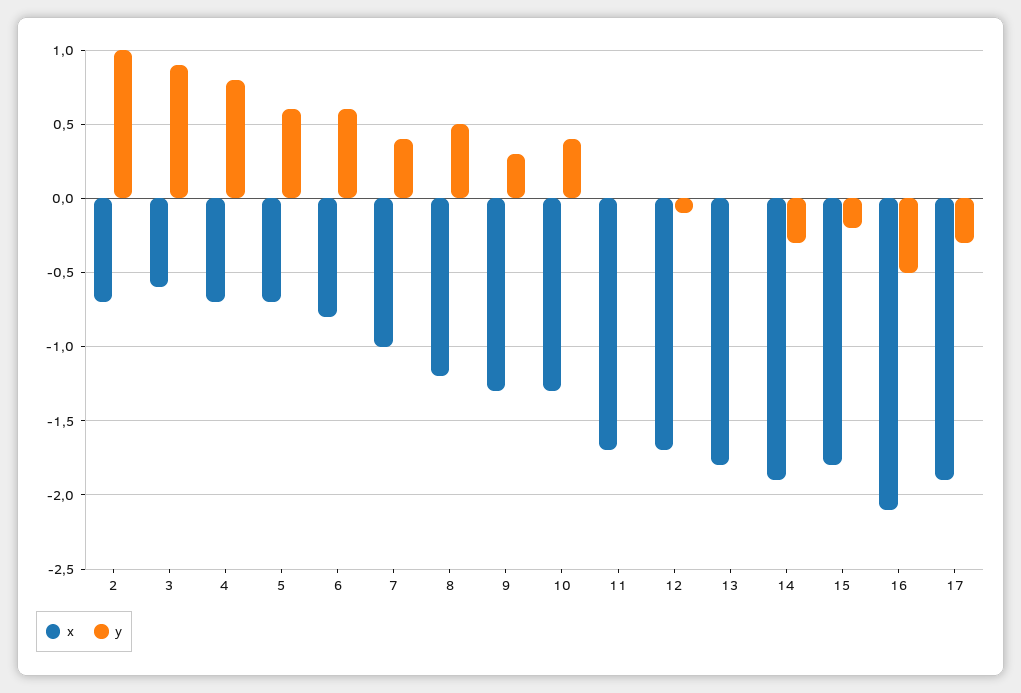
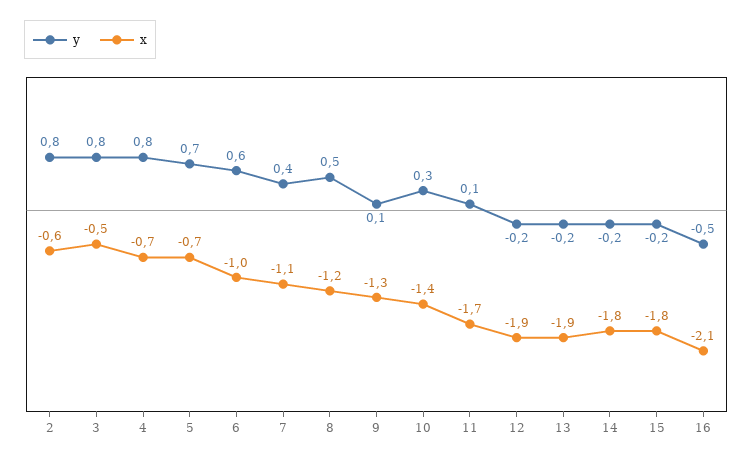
x, 2: -0.7 -> -0.6
y, 2: 1 -> 0.8
x, 3: -0.6 -> -0.5
y, 3: 0.9 -> 0.8
y, 5: 0.6 -> 0.7
x, 6: -0.8 -> -1
x, 7: -1 -> -1.1
y, 9: 0.3 -> 0.1
x, 10: -1.3 -> -1.4
y, 10: 0.4 -> 0.3
y, 11: 0 -> 0.1
x, 12: -1.7 -> -1.9
y, 12: -0.1 -> -0.2
x, 13: -1.8 -> -1.9
y, 13: 0 -> -0.2
x, 14: -1.9 -> -1.8
y, 14: -0.3 -> -0.2
x, 17: -1.9 -> none
y, 17: -0.3 -> none

